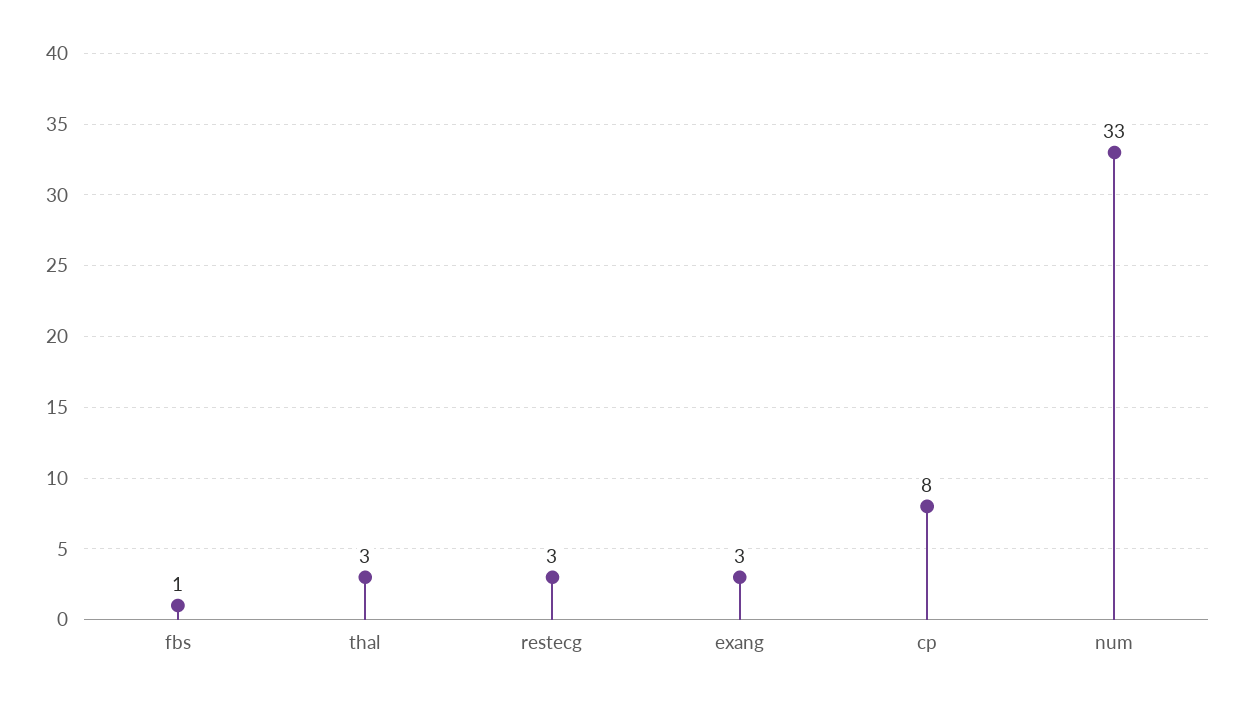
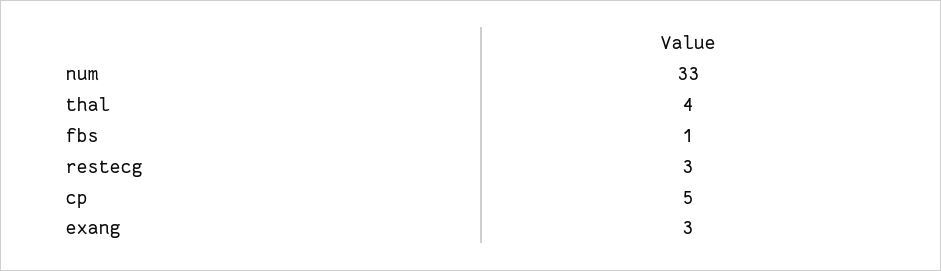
thal: 3 -> 4
cp: 8 -> 5

